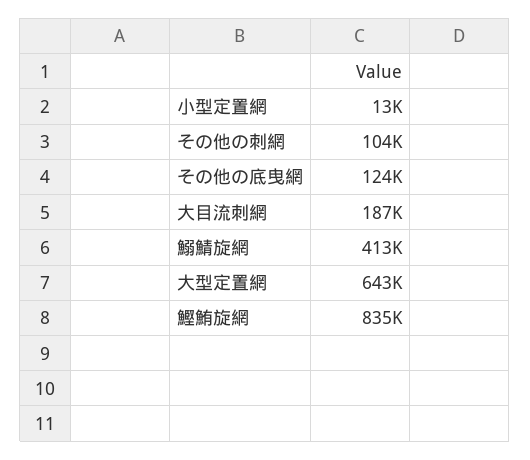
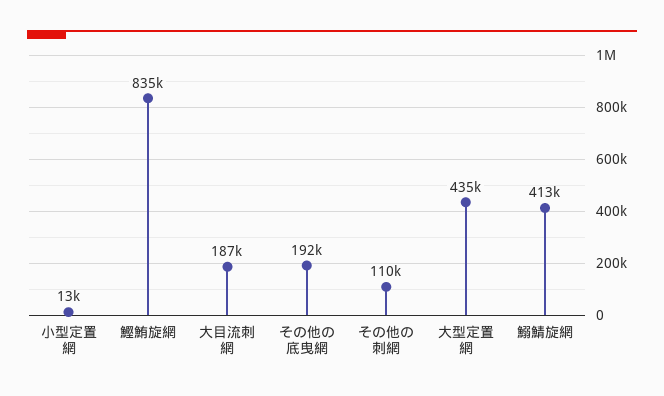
その他の刺網: 104000 -> 110000
その他の底曳網: 124000 -> 192000
大型定置網: 643000 -> 435000

